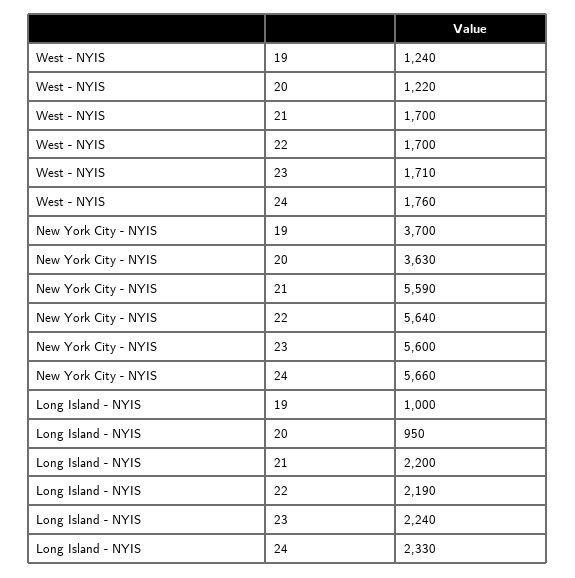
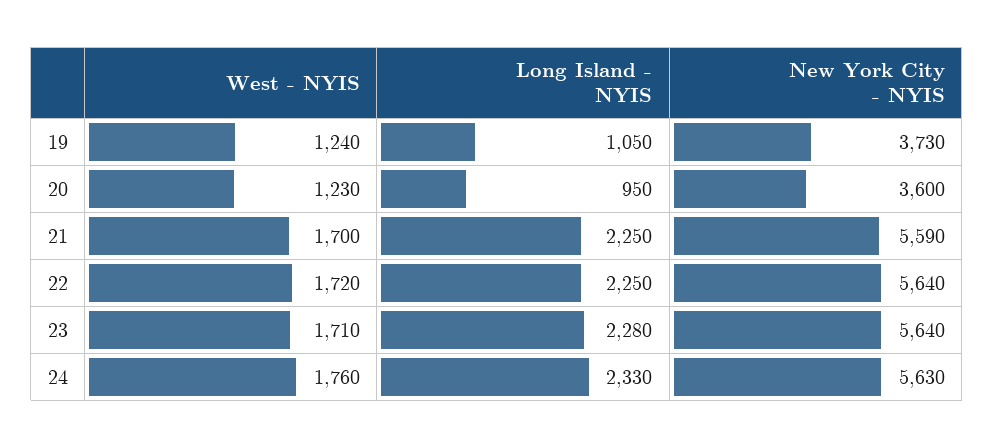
West - NYIS, 20: 1220 -> 1230
West - NYIS, 22: 1700 -> 1720
New York City - NYIS, 19: 3700 -> 3730
New York City - NYIS, 20: 3630 -> 3600
New York City - NYIS, 23: 5600 -> 5640
New York City - NYIS, 24: 5660 -> 5630
Long Island - NYIS, 19: 1000 -> 1050
Long Island - NYIS, 21: 2200 -> 2250
Long Island - NYIS, 22: 2190 -> 2250
Long Island - NYIS, 23: 2240 -> 2280

